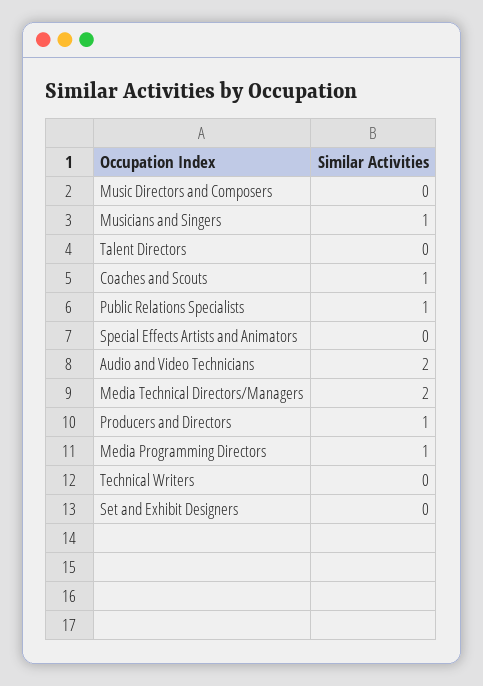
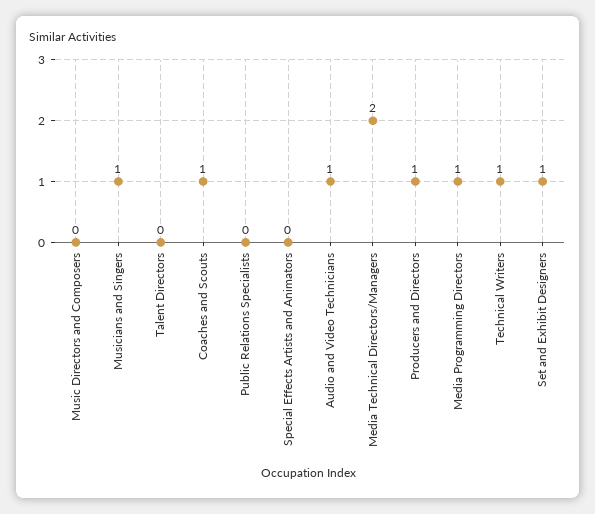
Public Relations Specialists: 1 -> 0
Audio and Video Technicians: 2 -> 1
Technical Writers: 0 -> 1
Set and Exhibit Designers: 0 -> 1

